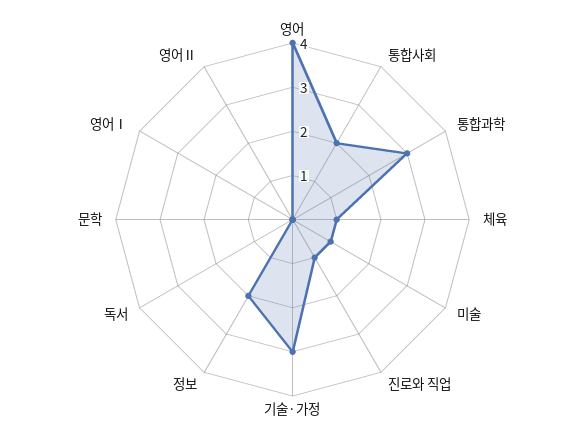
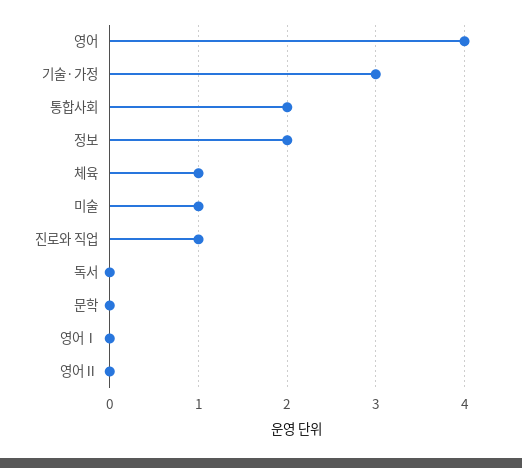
통합과학: 3 -> none

